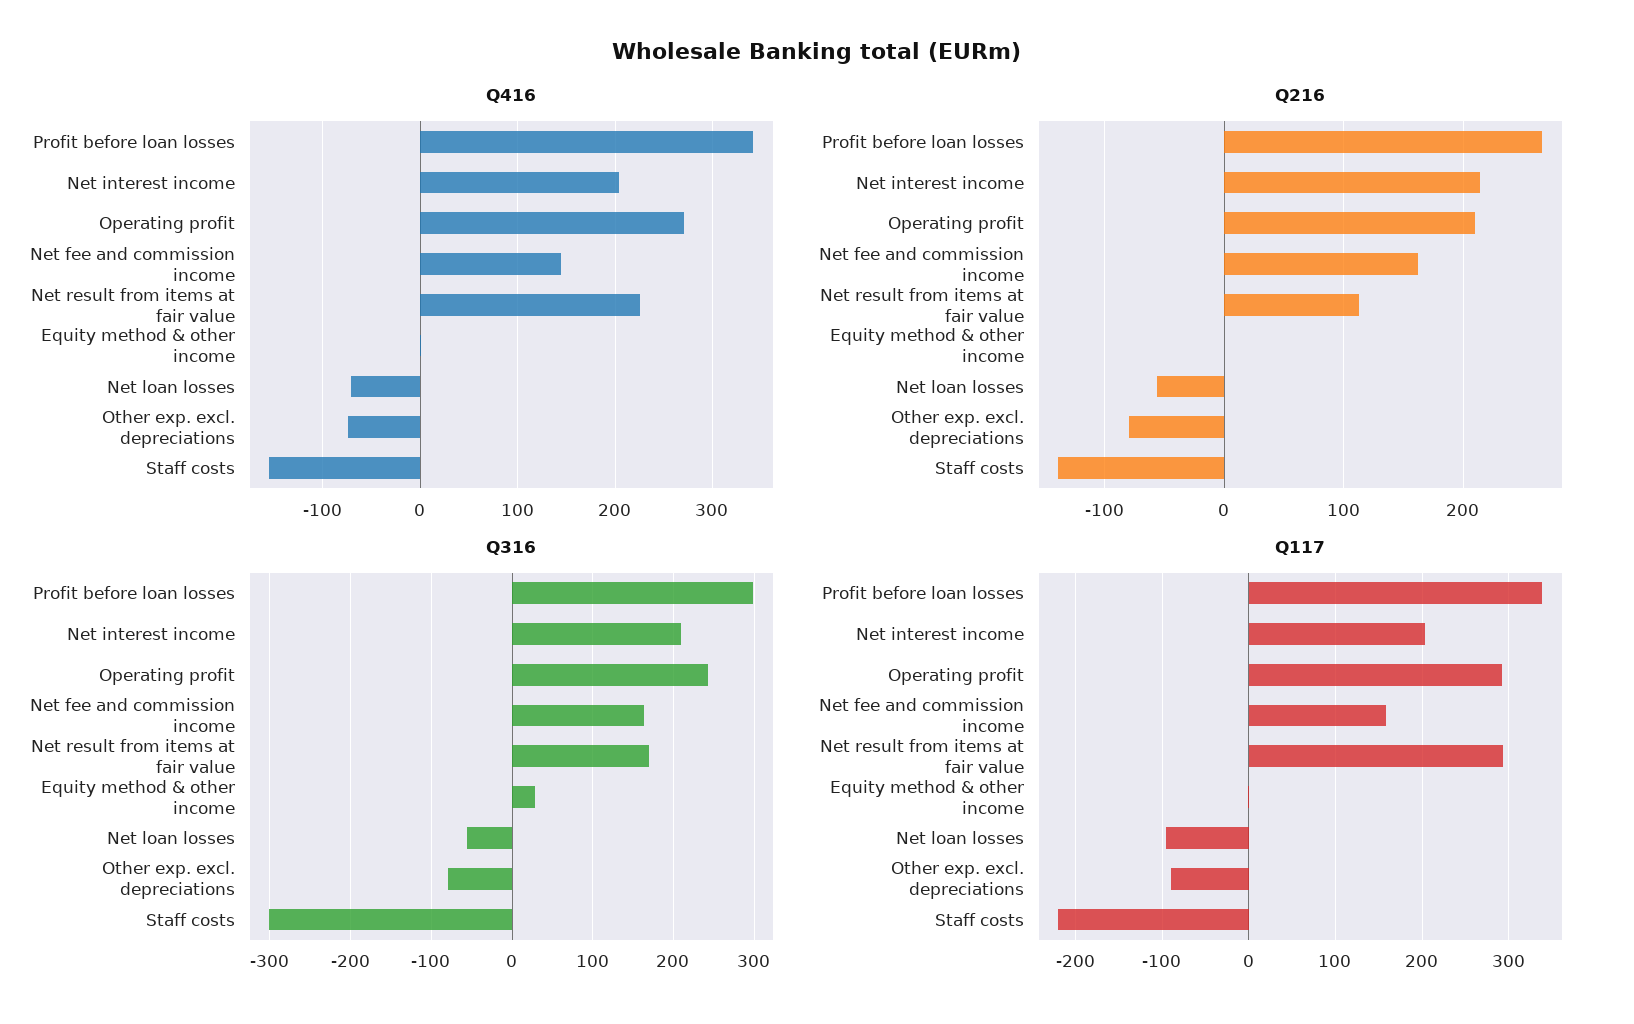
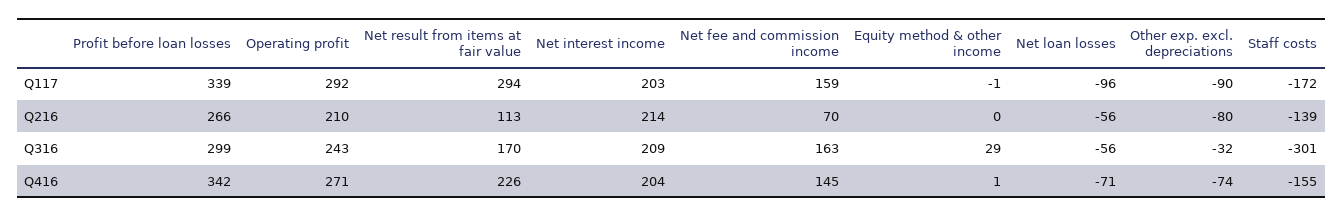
Q216, Net fee and commission income: 160 -> 70
Q316, Other exp. excl. depreciations: -80 -> -32
Q117, Staff costs: -220 -> -172

